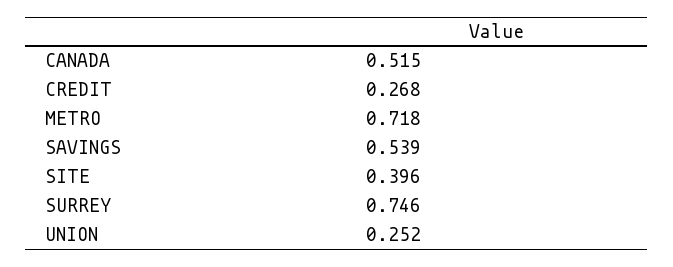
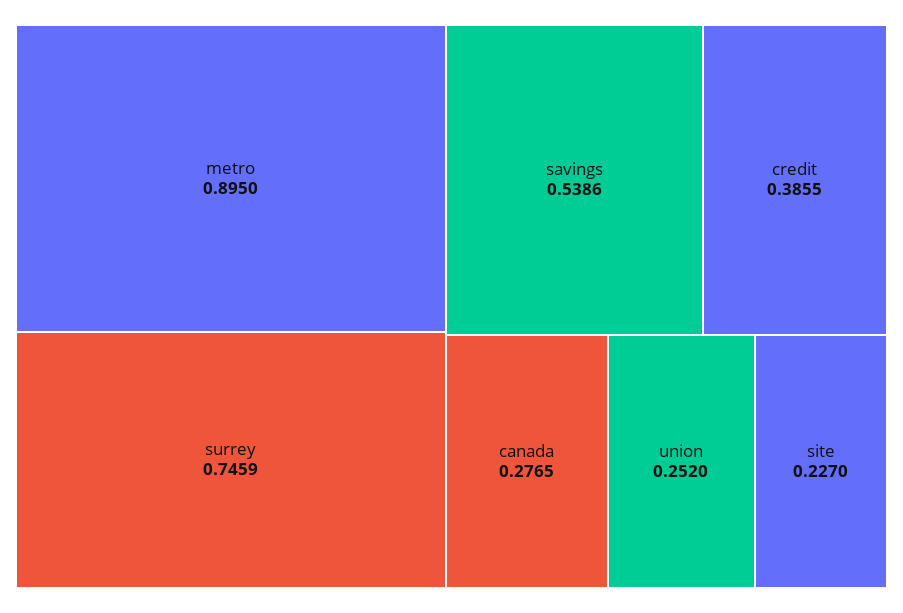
CANADA: 0.515 -> 0.2765
CREDIT: 0.268 -> 0.3855
METRO: 0.718 -> 0.895
SITE: 0.396 -> 0.227

